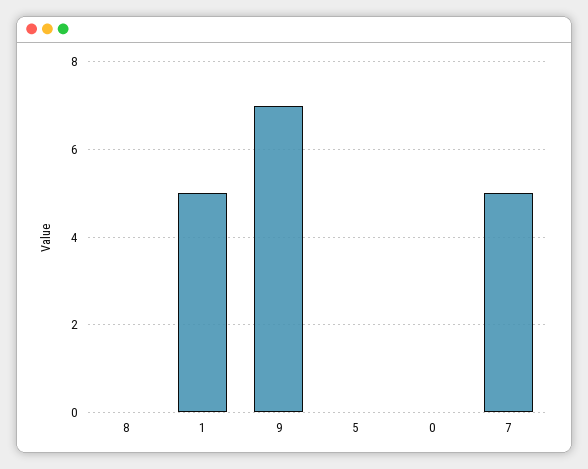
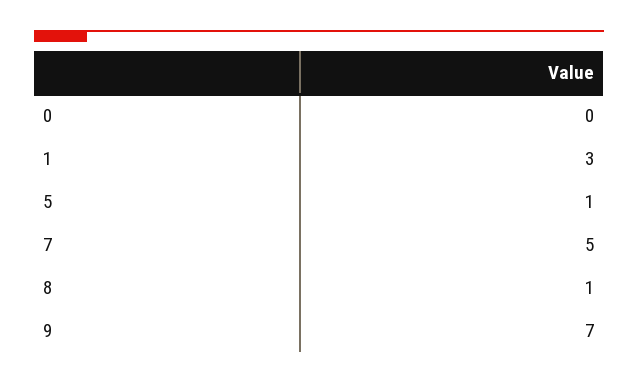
8: 0 -> 1
1: 5 -> 3
5: 0 -> 1

